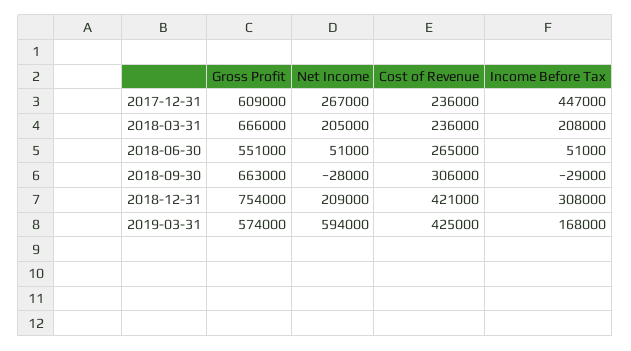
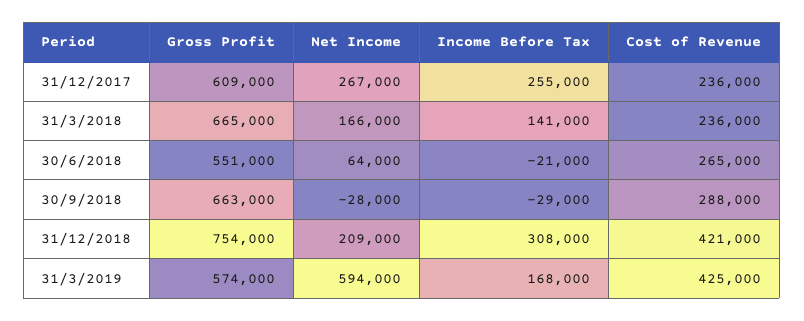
Income Before Tax, 2017-12-31: 447000 -> 255000
Gross Profit, 2018-03-31: 666000 -> 665000
Net Income, 2018-03-31: 205000 -> 166000
Income Before Tax, 2018-03-31: 208000 -> 141000
Net Income, 2018-06-30: 51000 -> 64000
Income Before Tax, 2018-06-30: 51000 -> -21000
Cost of Revenue, 2018-09-30: 306000 -> 288000

